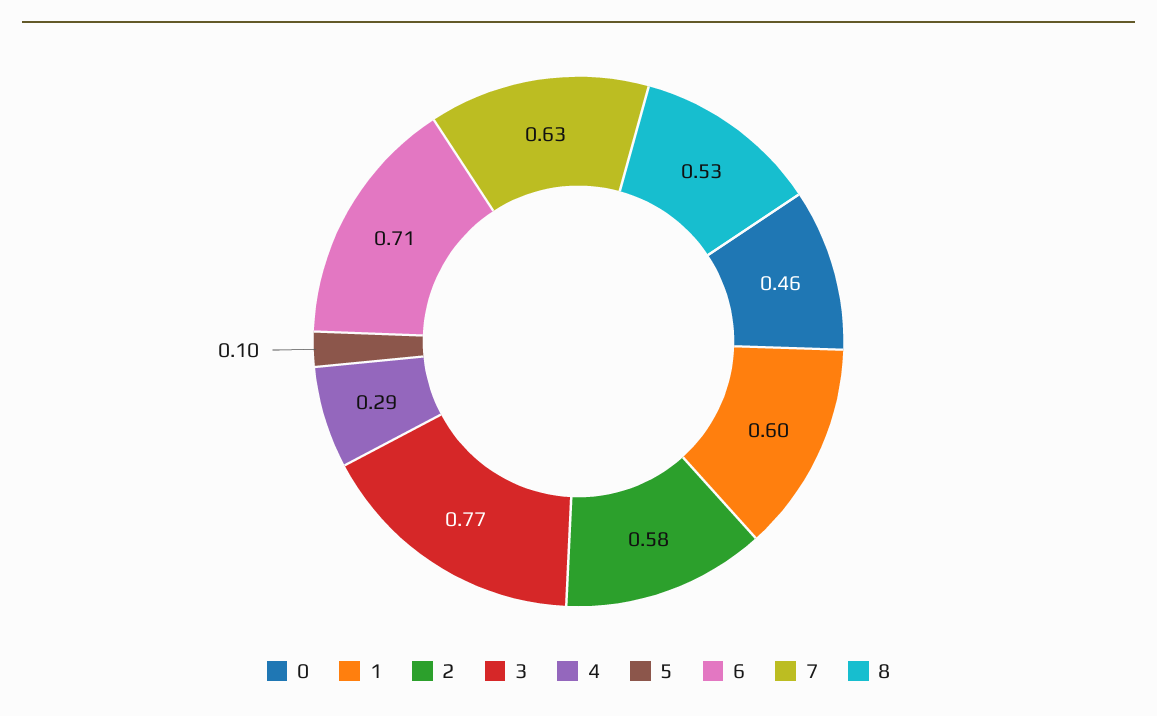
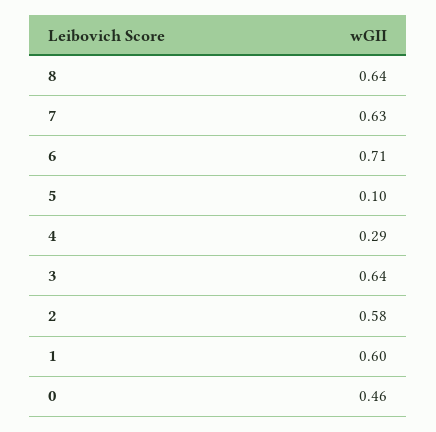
3: 0.77 -> 0.64
8: 0.53 -> 0.64

